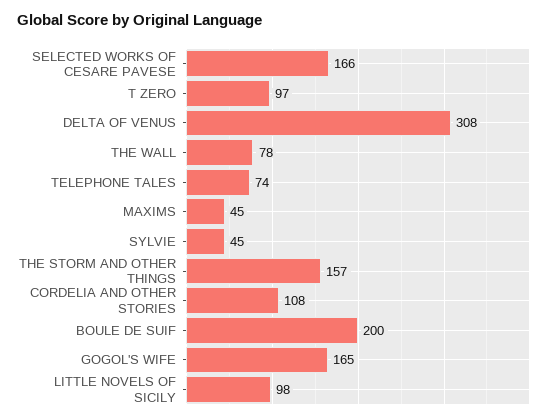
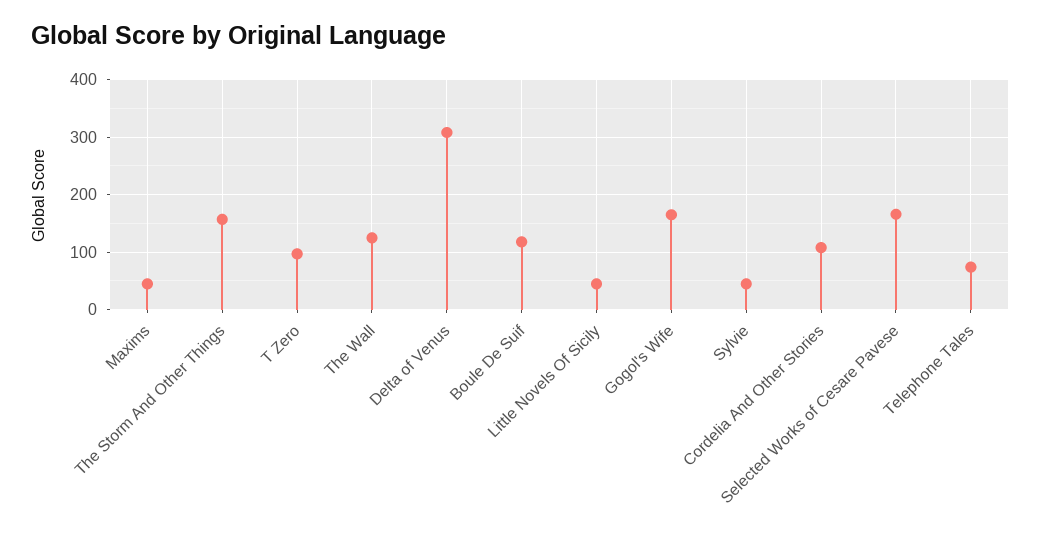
THE WALL: 78 -> 120
BOULE DE SUIF: 200 -> 120
LITTLE NOVELS OF SICILY: 98 -> 40

